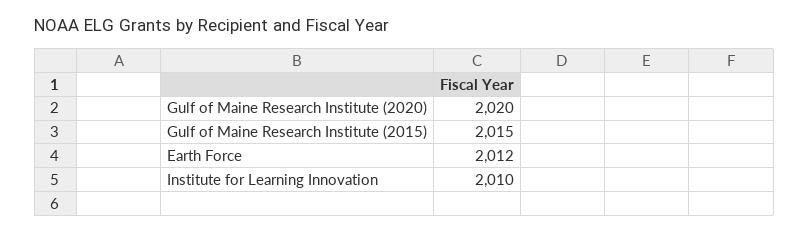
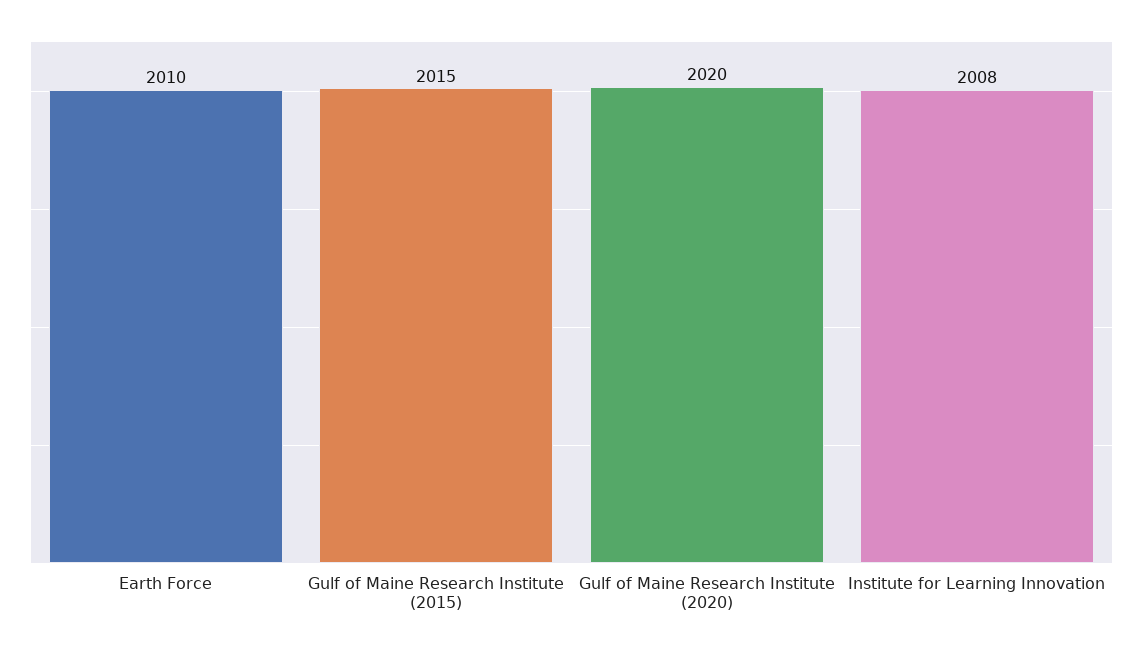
Earth Force: 2012 -> 2010
Institute for Learning Innovation: 2010 -> 2008

